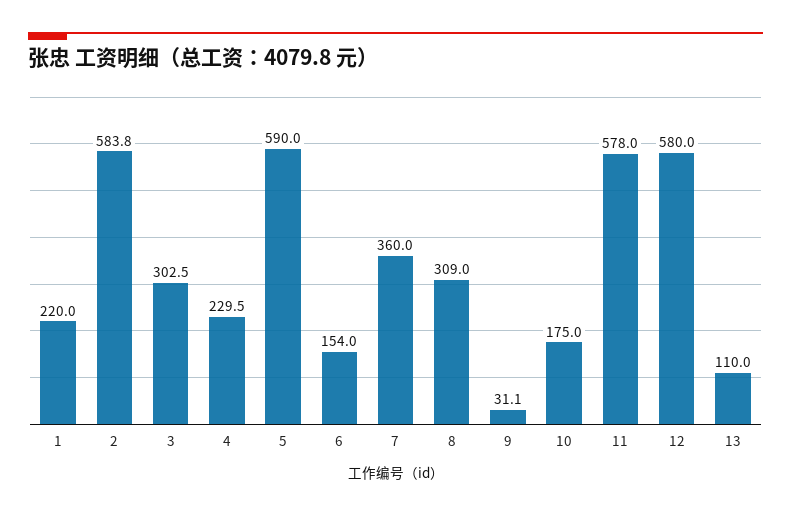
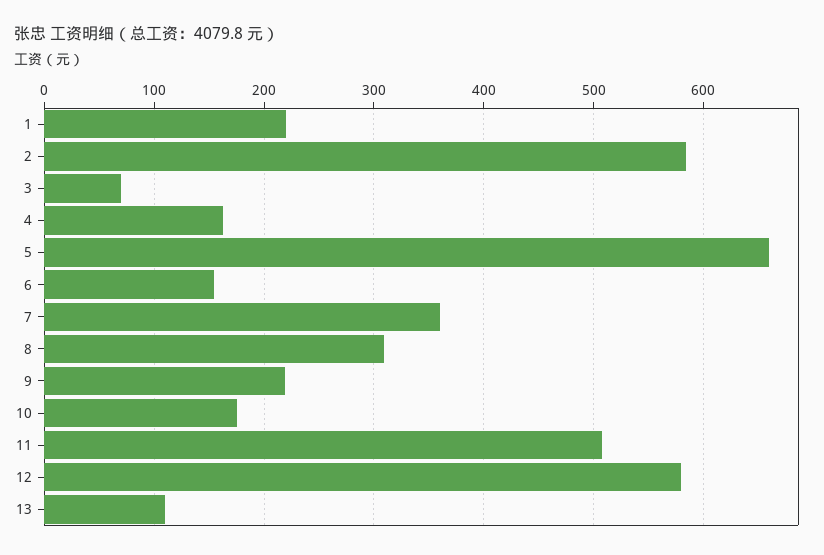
3: 302.5 -> 70
4: 229.5 -> 160
5: 590 -> 660
9: 31.1 -> 220
11: 578 -> 510

